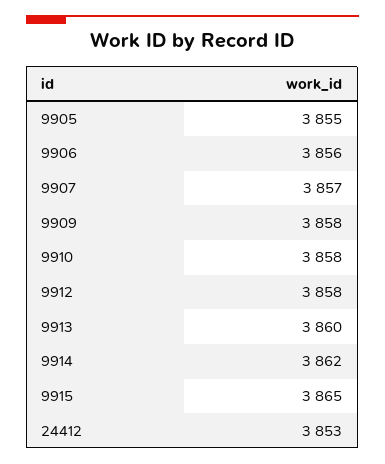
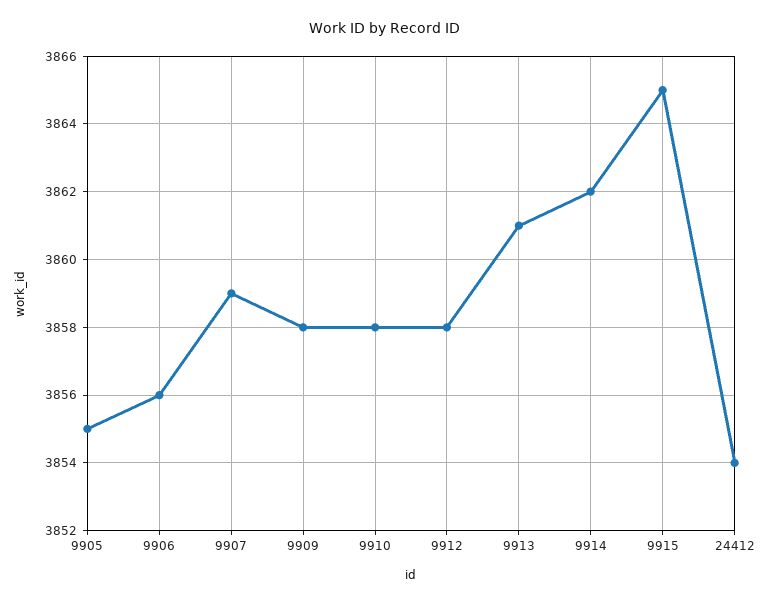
9907: 3857 -> 3859
9913: 3860 -> 3861
24412: 3853 -> 3854

